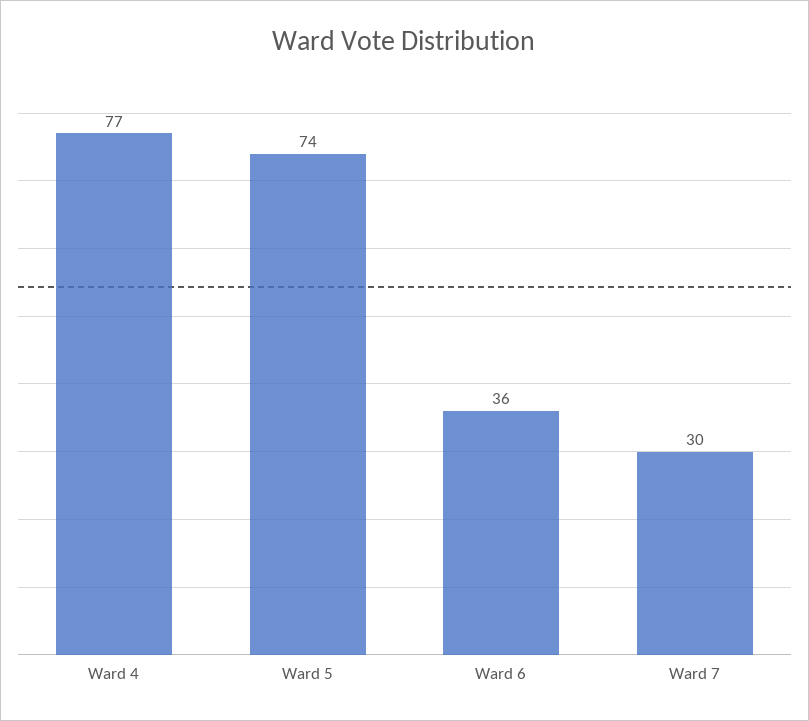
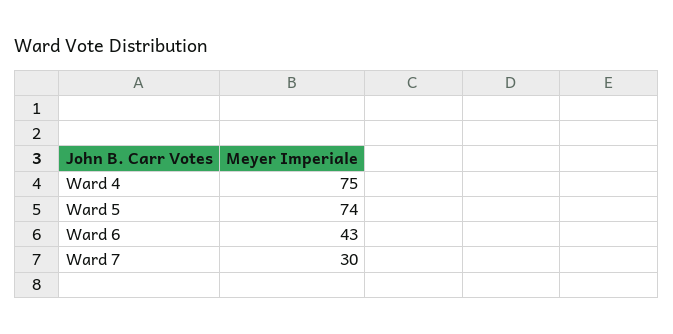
Ward 4: 77 -> 75
Ward 6: 36 -> 43

